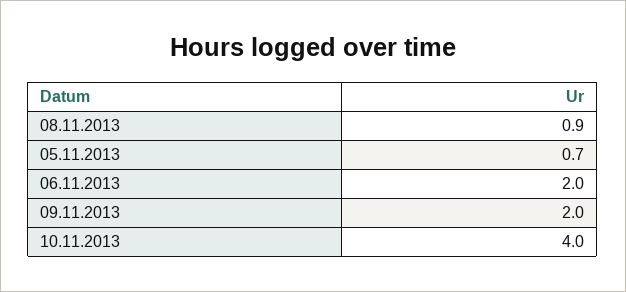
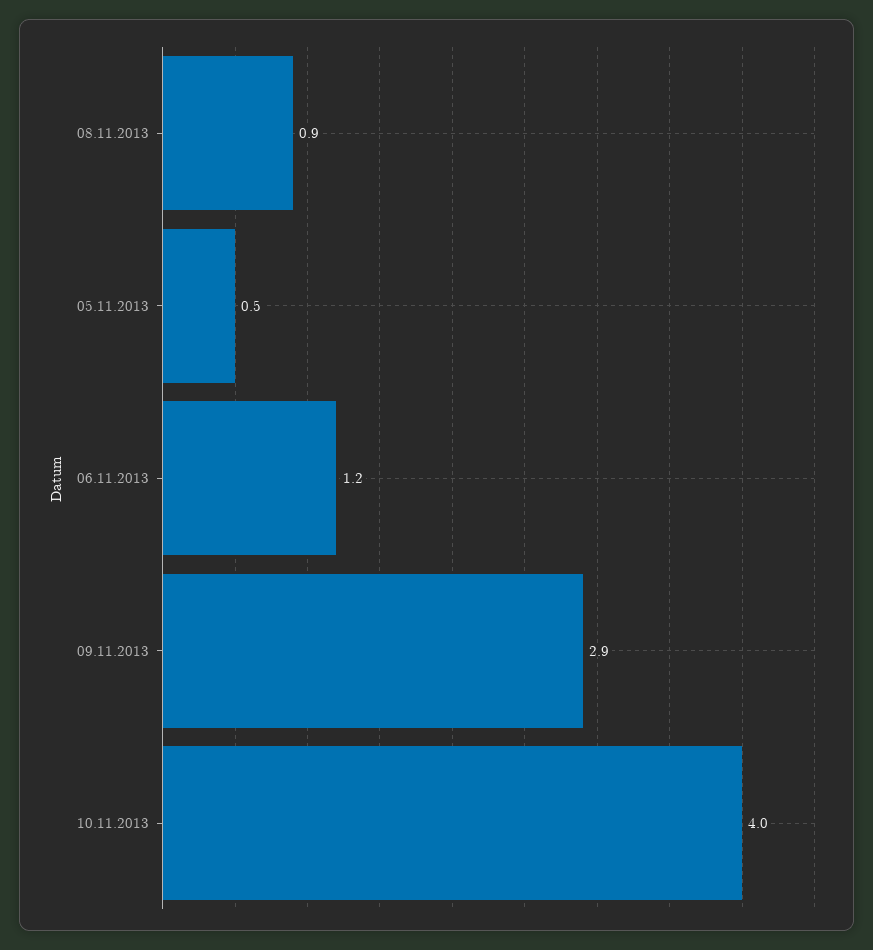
05.11.2013: 0.7 -> 0.5
06.11.2013: 2 -> 1.2
09.11.2013: 2 -> 2.9

